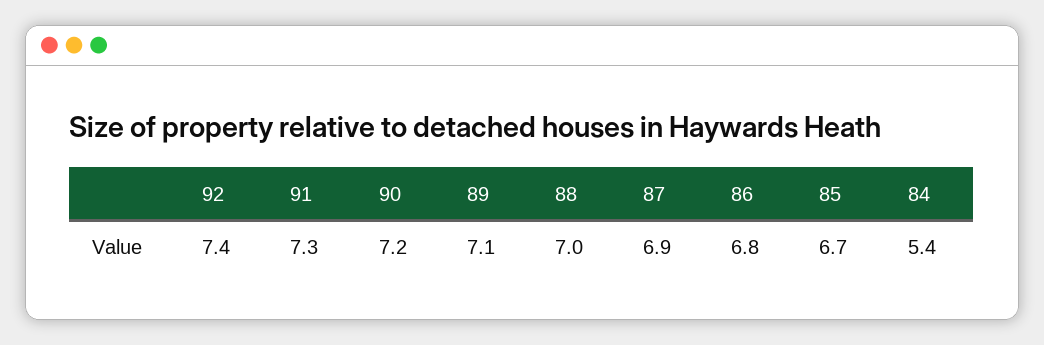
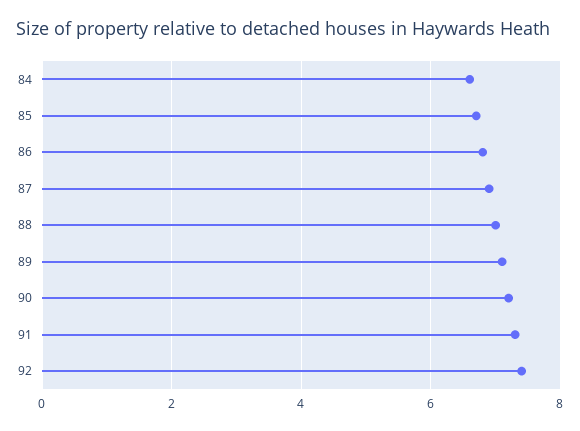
84: 5.4 -> 6.5

